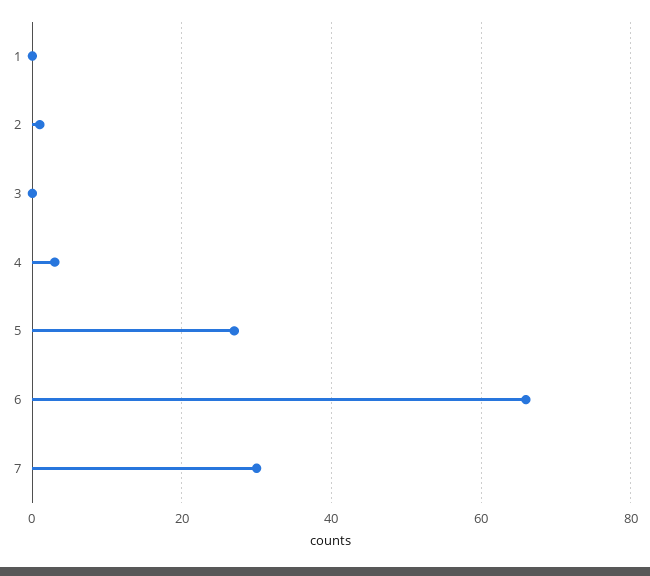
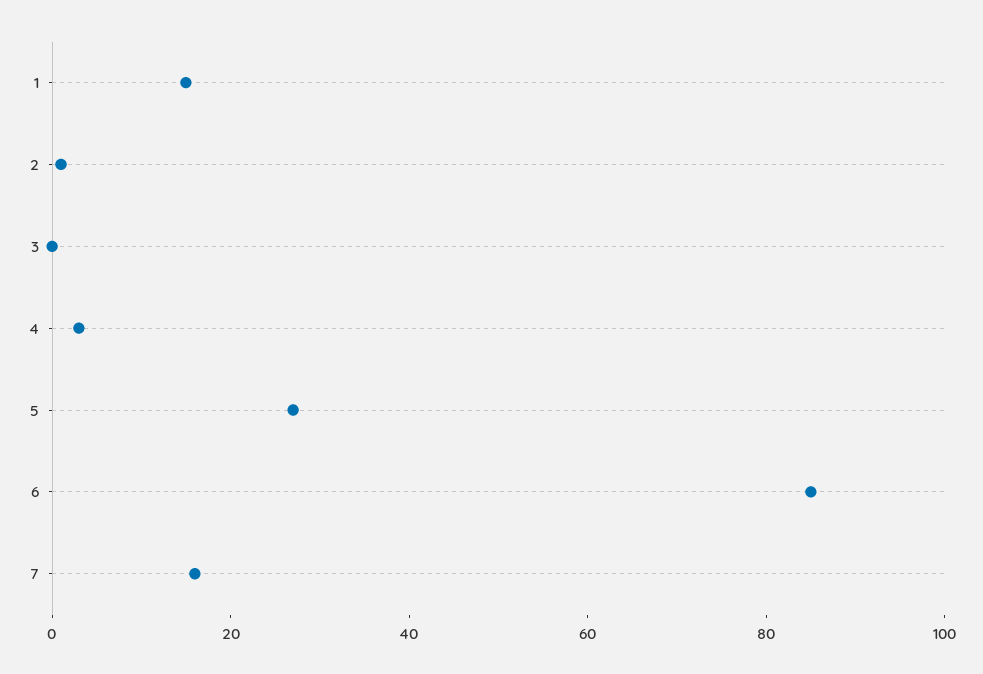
1: 0 -> 15
6: 65 -> 85
7: 30 -> 15

